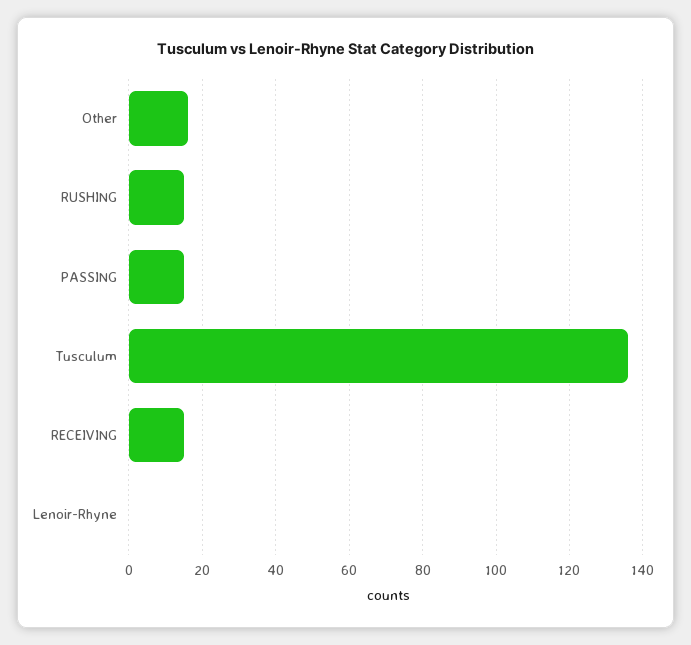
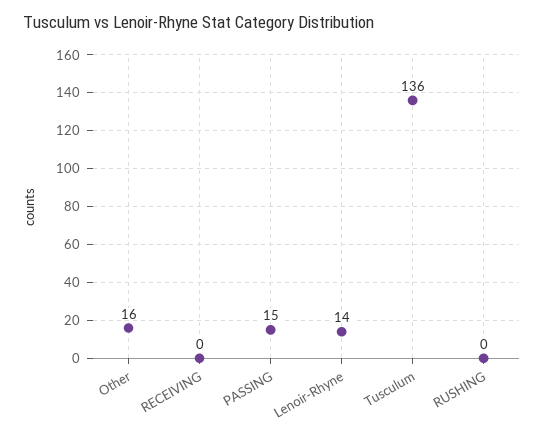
RUSHING: 15 -> 0
RECEIVING: 15 -> 0
Lenoir-Rhyne: 0 -> 14

